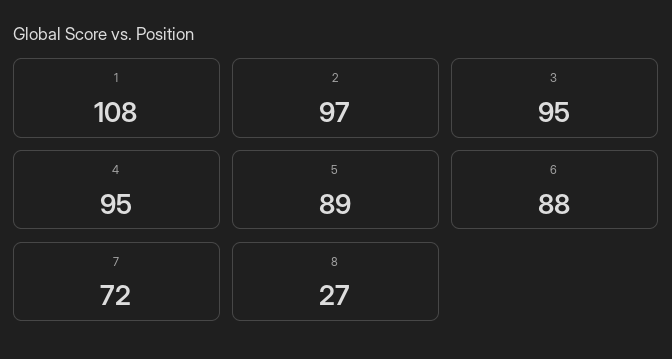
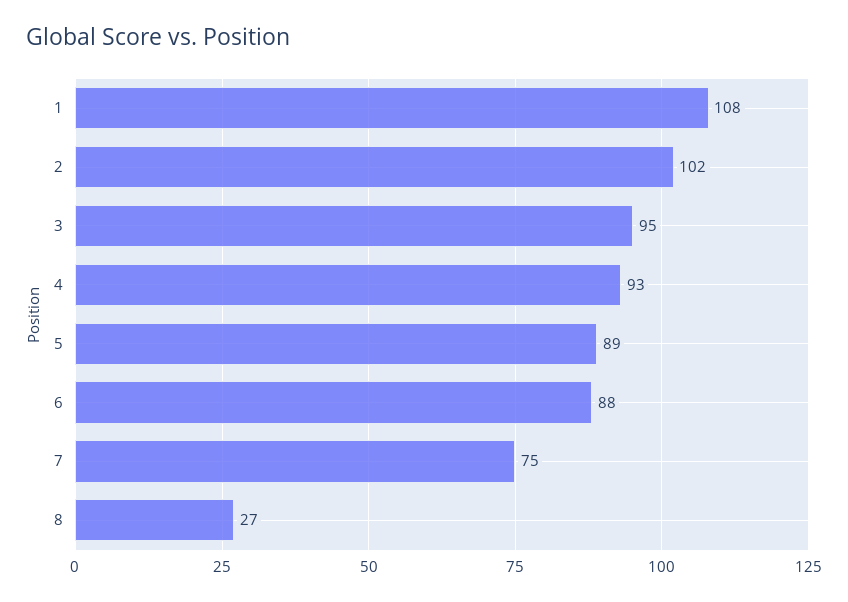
2: 97 -> 102
4: 95 -> 93
7: 72 -> 75

